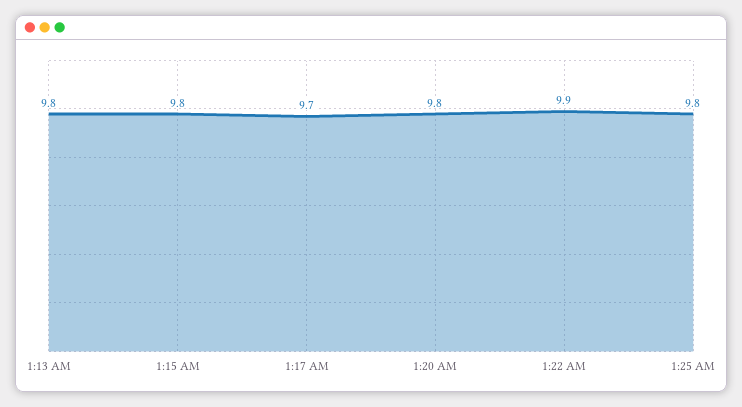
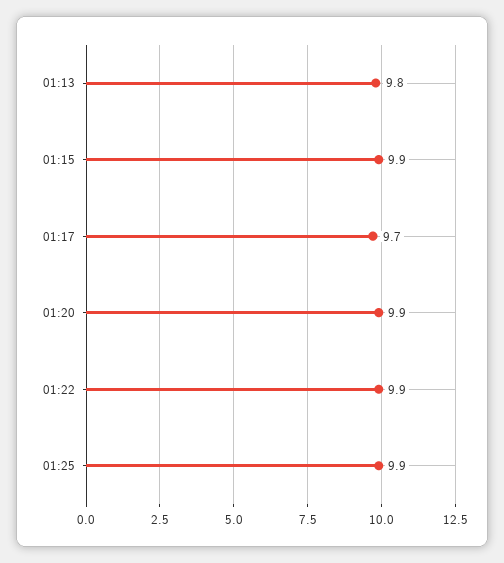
1:15 AM: 9.8 -> 9.9
1:20 AM: 9.8 -> 9.9
1:25 AM: 9.8 -> 9.9

